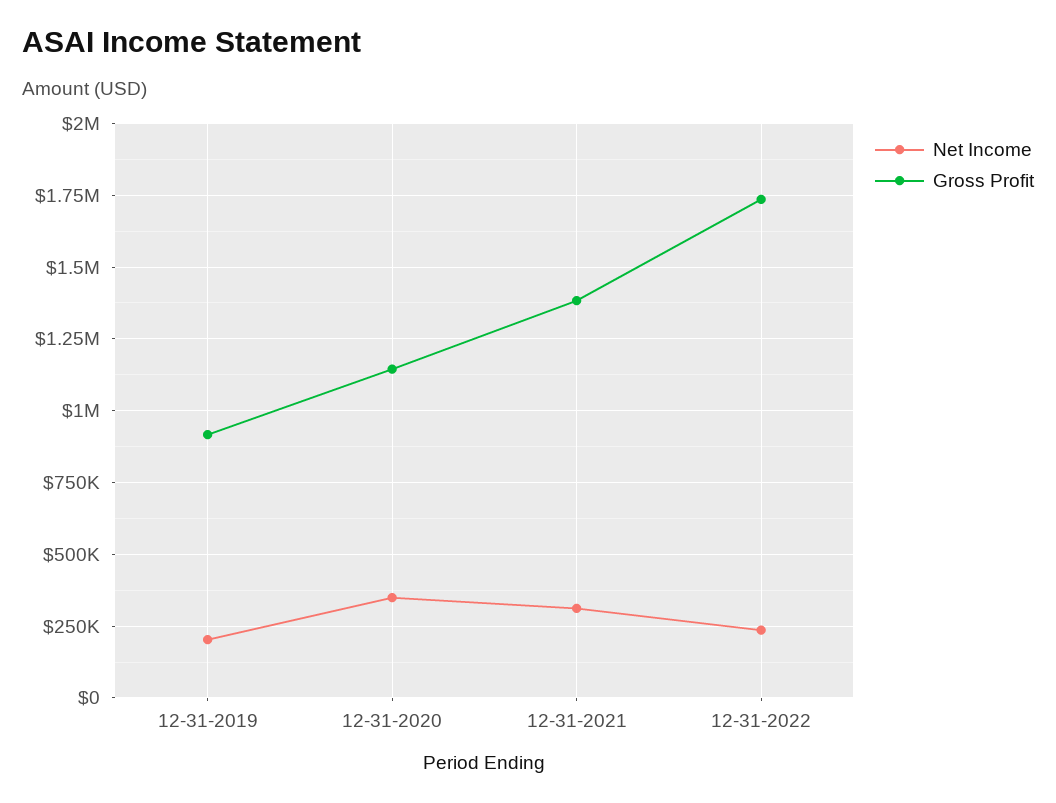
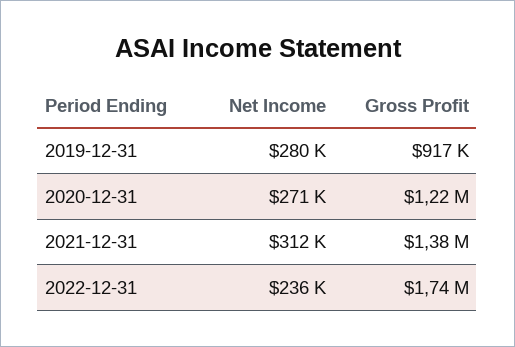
Net Income, 12-31-2019: 200000 -> 280000
Net Income, 12-31-2020: 350000 -> 271000
Gross Profit, 12-31-2020: 1150000 -> 1220000

